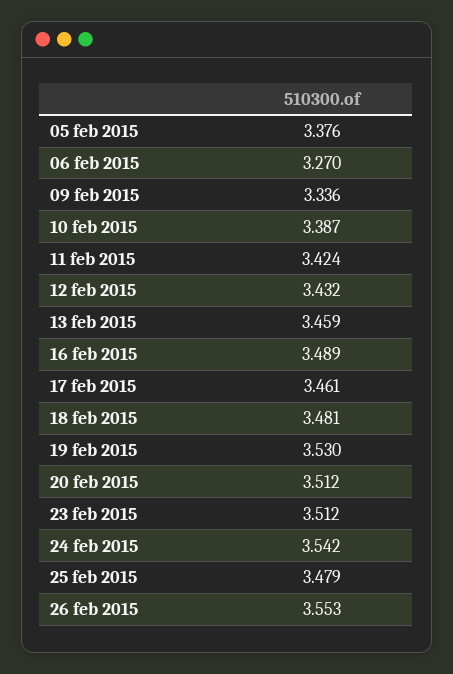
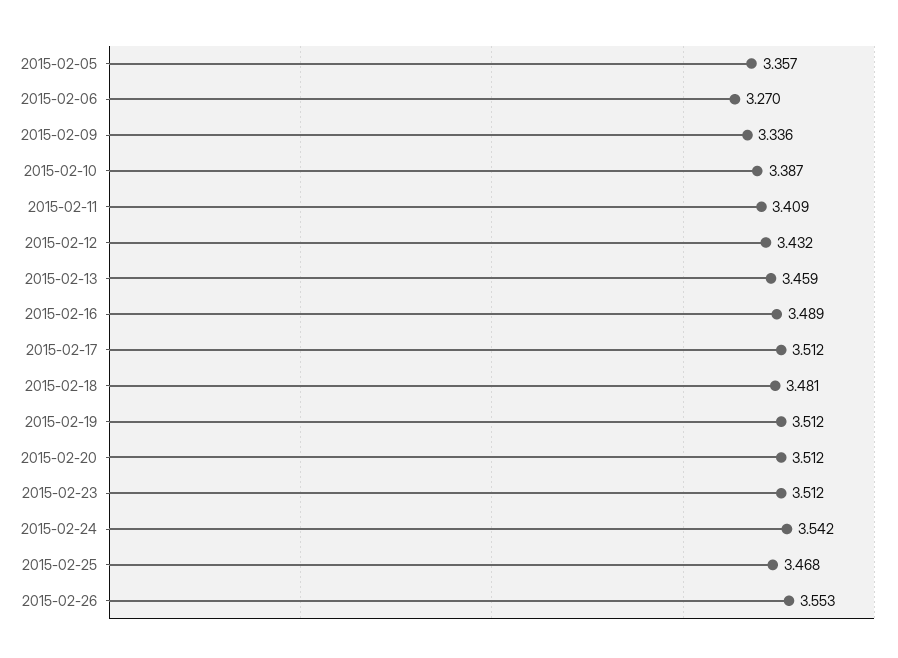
05 feb 2015: 3.376 -> 3.357
11 feb 2015: 3.424 -> 3.409
17 feb 2015: 3.461 -> 3.512
19 feb 2015: 3.53 -> 3.512
25 feb 2015: 3.479 -> 3.468

